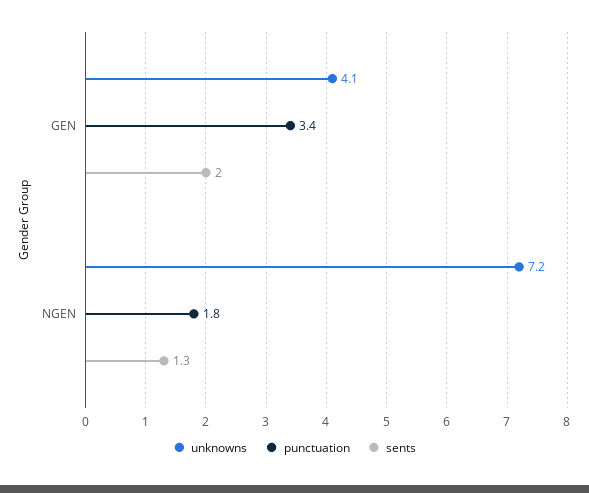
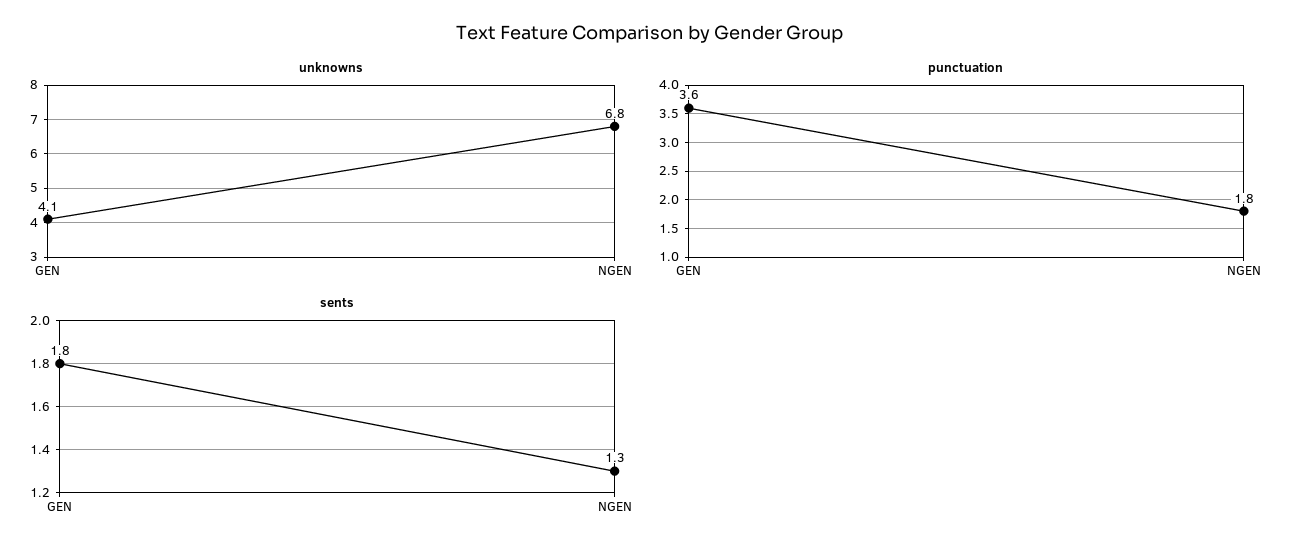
punctuation, GEN: 3.4 -> 3.6
sents, GEN: 2 -> 1.8
unknowns, NGEN: 7.2 -> 6.8

